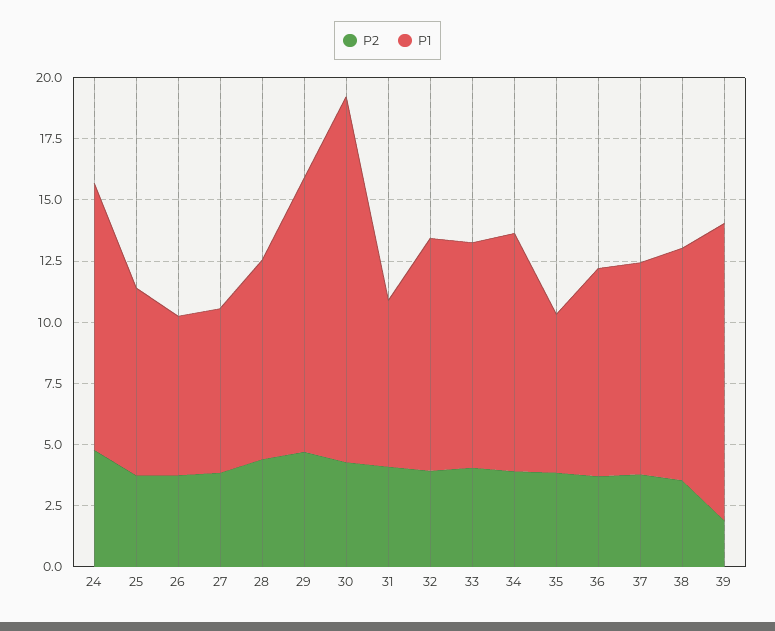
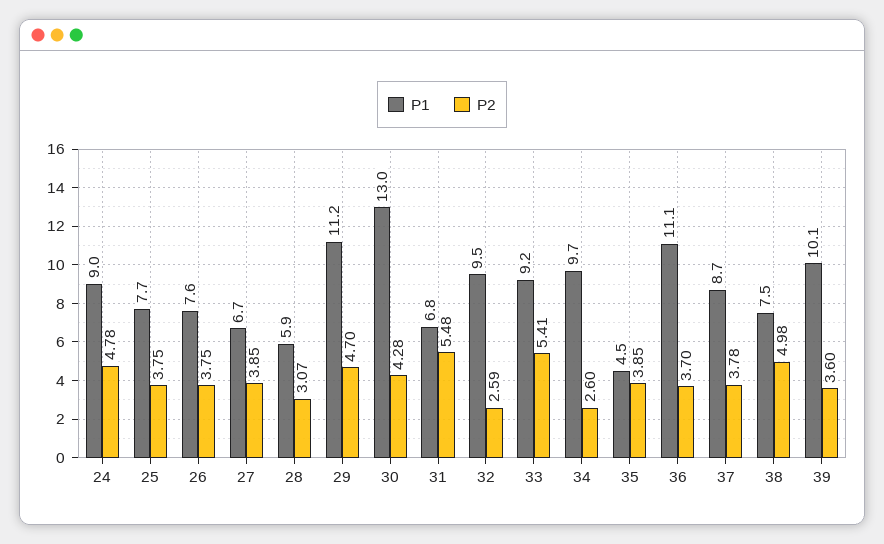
P1, 24: 11 -> 9
P1, 26: 6.5 -> 7.6
P2, 28: 4.5 -> 3.07
P1, 28: 8 -> 5.9
P1, 30: 15 -> 13
P2, 31: 4 -> 5.48
P2, 32: 4 -> 2.59
P2, 33: 4 -> 5.41
P2, 34: 4 -> 2.6
P1, 35: 6.5 -> 4.5
P1, 36: 8.5 -> 11.1
P2, 38: 3.5 -> 4.98
P1, 38: 9.5 -> 7.5
P2, 39: 2 -> 3.6
P1, 39: 12 -> 10.1

